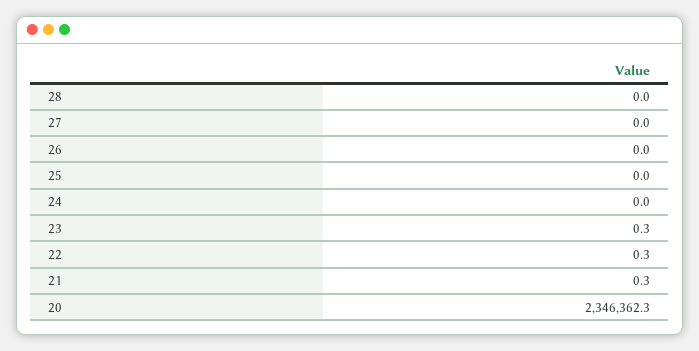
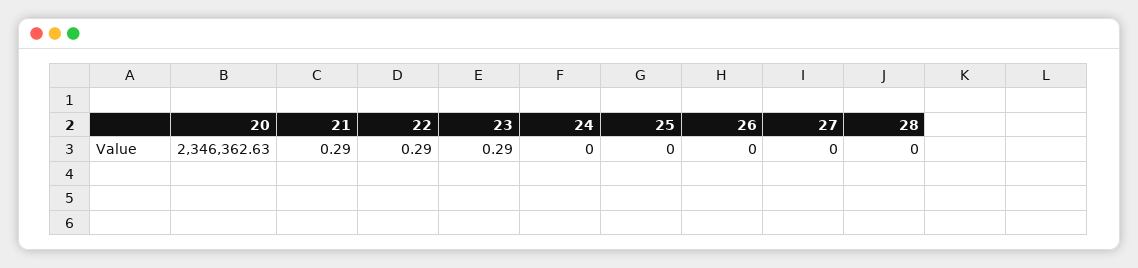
20: 2346362.3 -> 2346362.63

